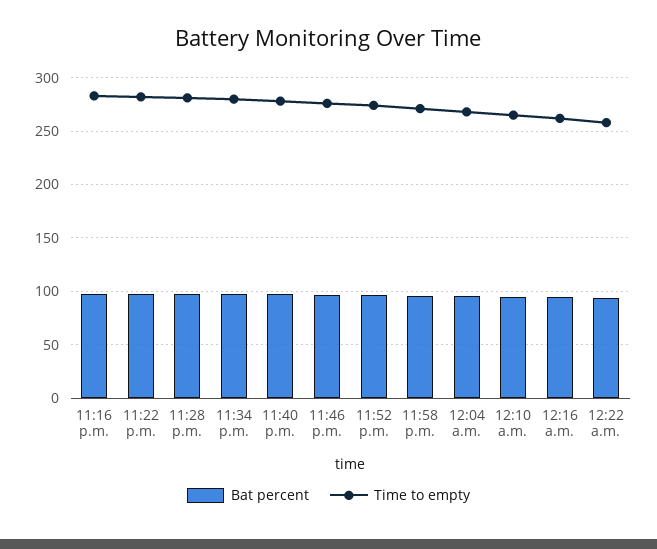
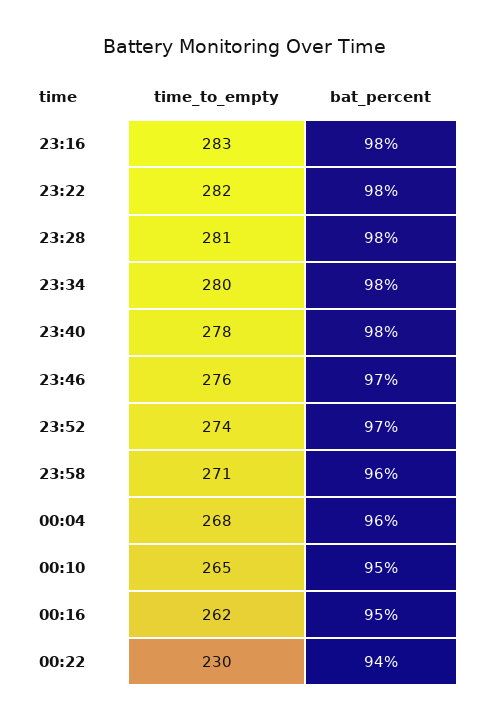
Time to empty, 12:22 a.m.: 260 -> 230

